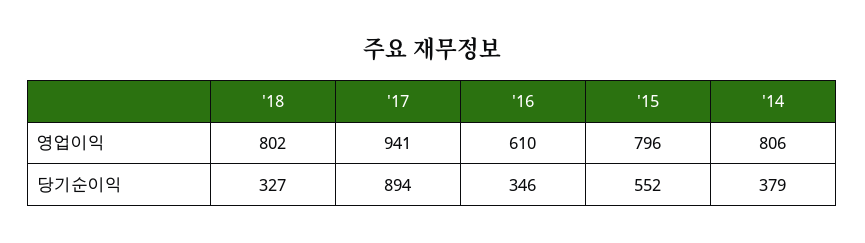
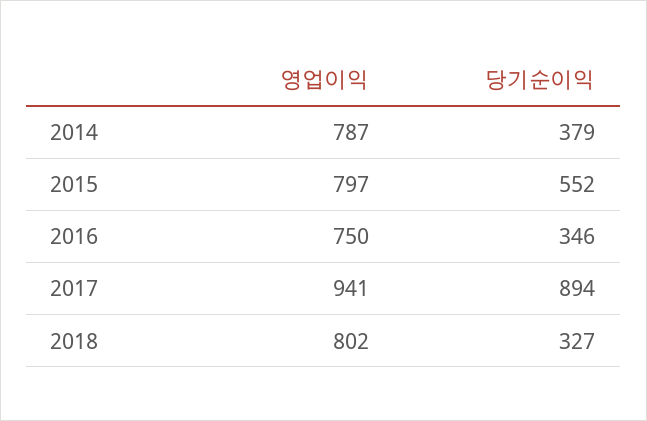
'16, 영업이익: 610 -> 750
'15, 영업이익: 796 -> 797
'14, 영업이익: 806 -> 787

